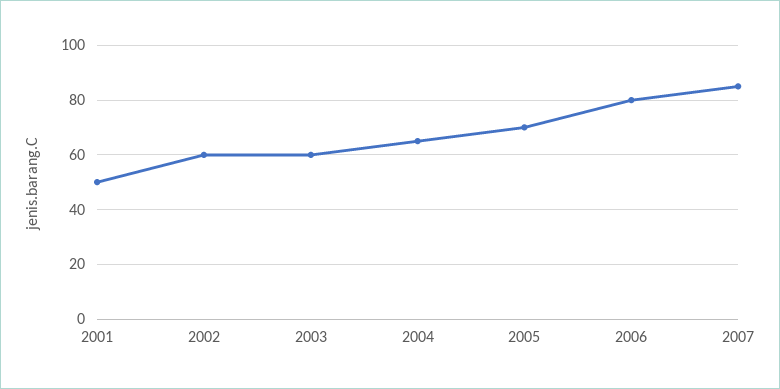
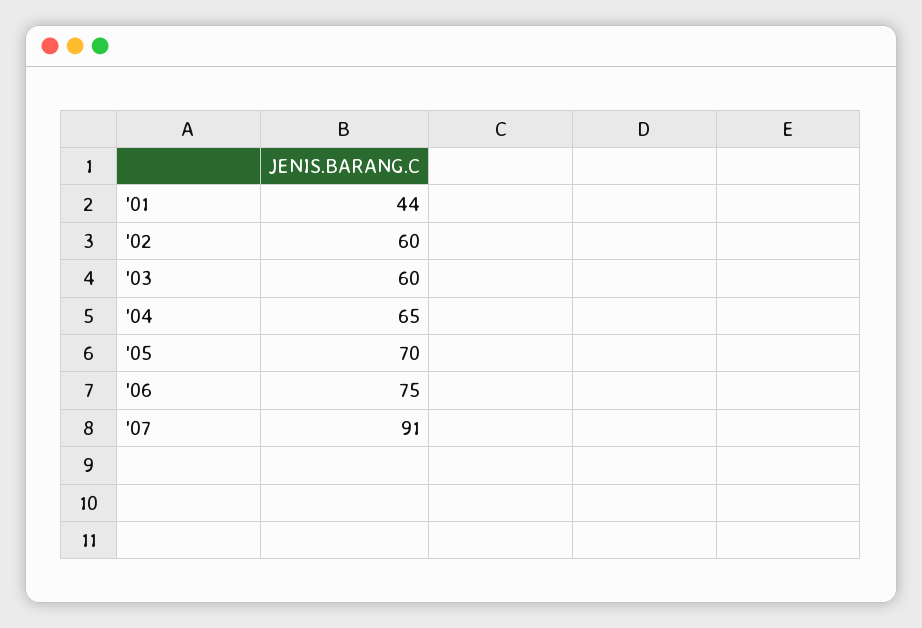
2001: 50 -> 44
2006: 80 -> 75
2007: 85 -> 91

